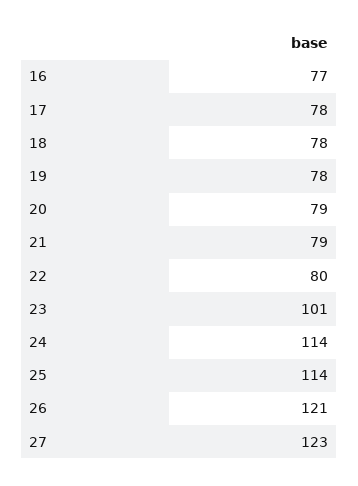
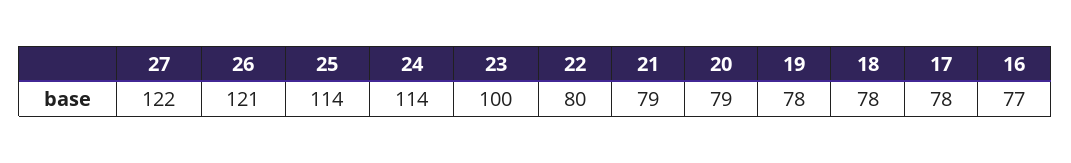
23: 101 -> 100
27: 123 -> 122

